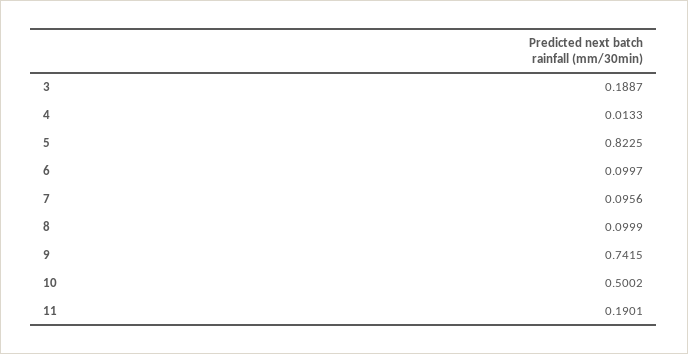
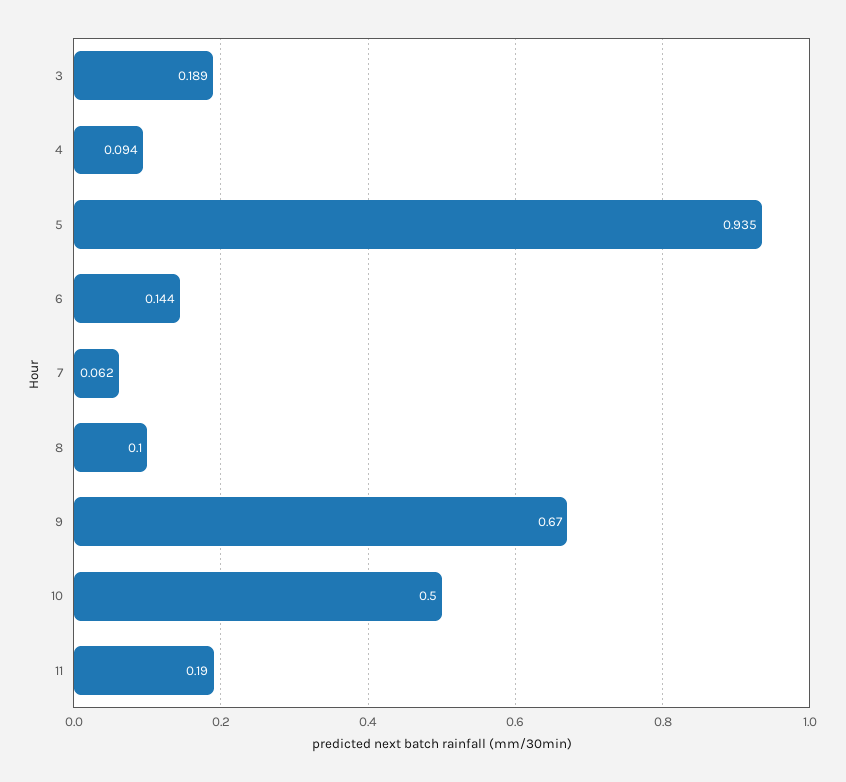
4: 0.0133 -> 0.094
5: 0.8225 -> 0.935
6: 0.0997 -> 0.144
7: 0.0956 -> 0.062
9: 0.7415 -> 0.67

